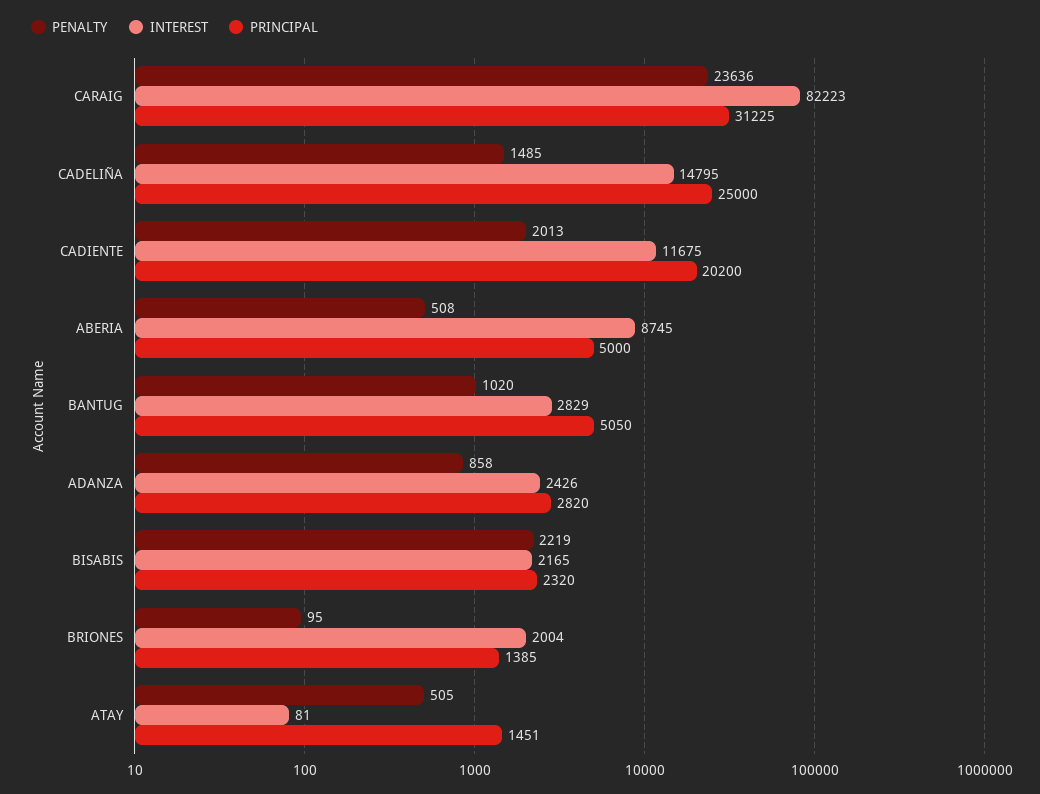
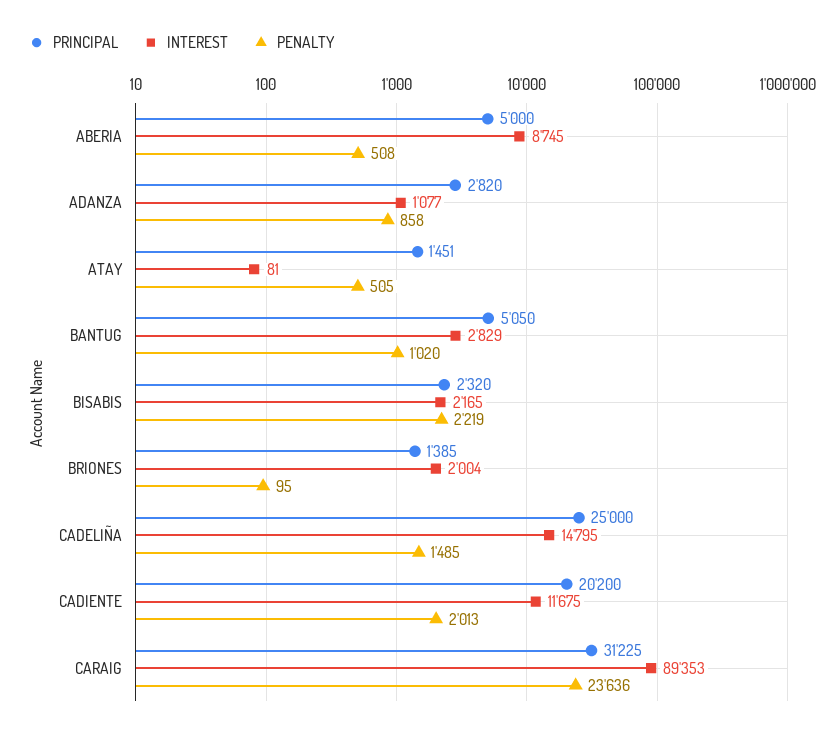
INTEREST, CARAIG: 82223 -> 89353
INTEREST, ADANZA: 2426 -> 1077

